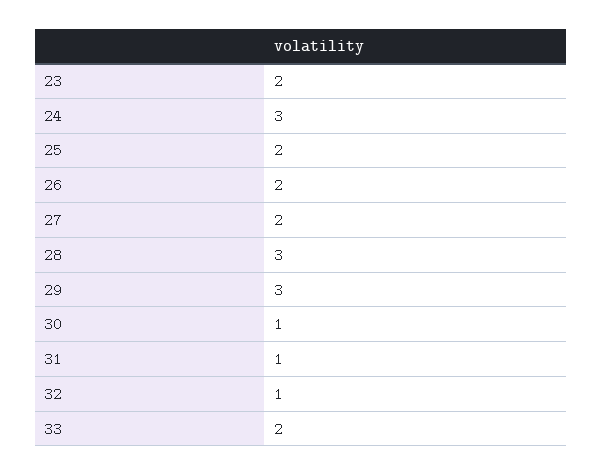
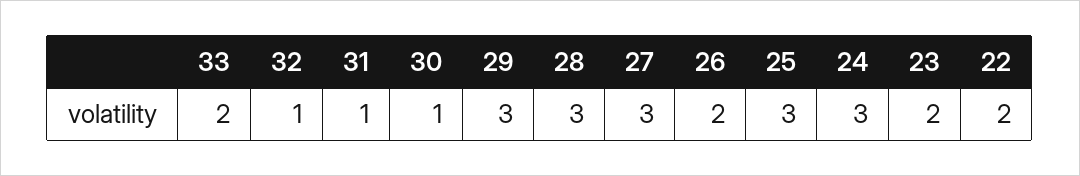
25: 2 -> 3
27: 2 -> 3
22: none -> 2

